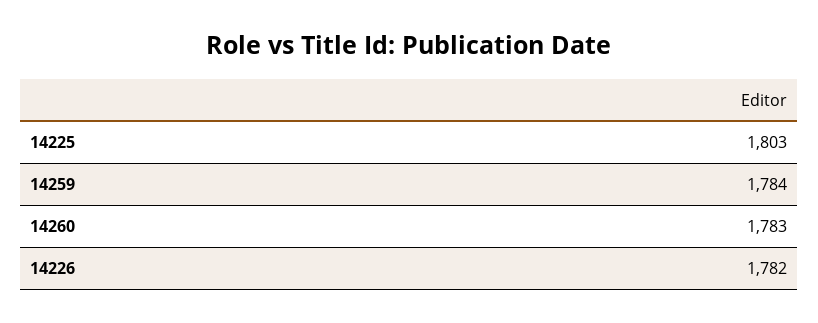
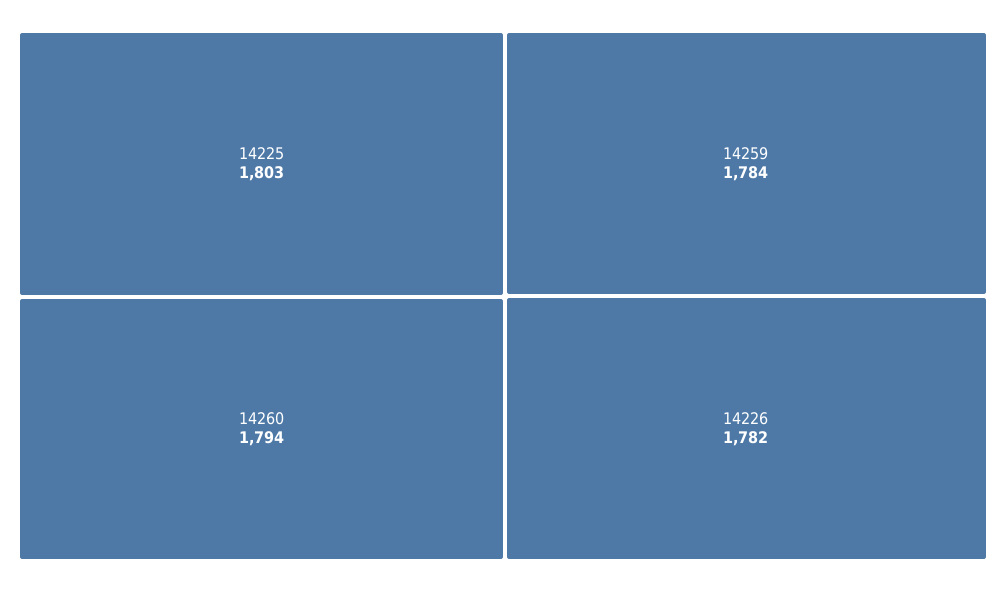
14260: 1783 -> 1794

